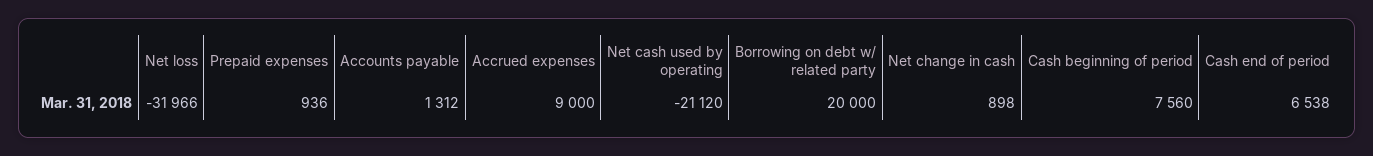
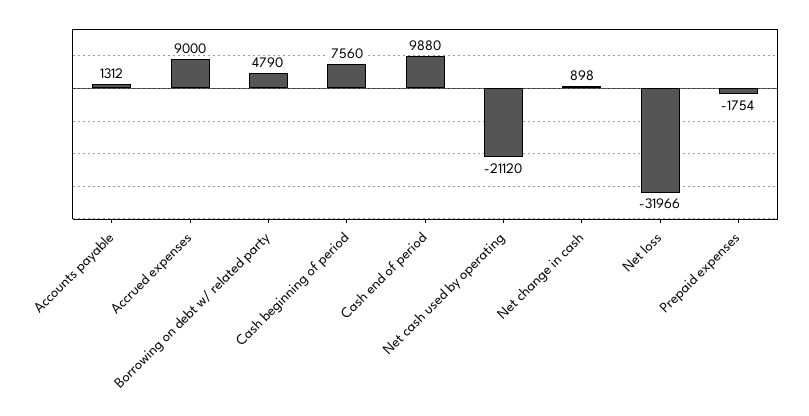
Prepaid expenses: 936 -> -1754
Borrowing on debt w/ related party: 20000 -> 4790
Cash end of period: 6538 -> 9880

